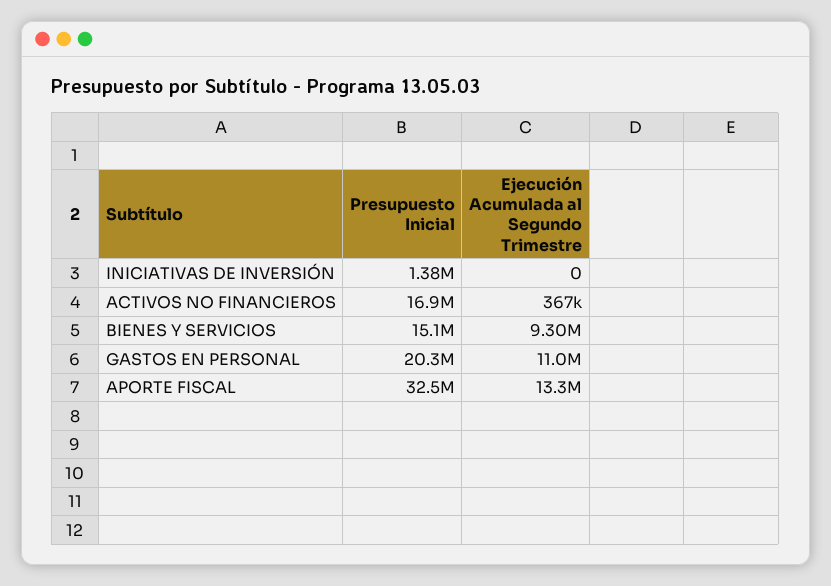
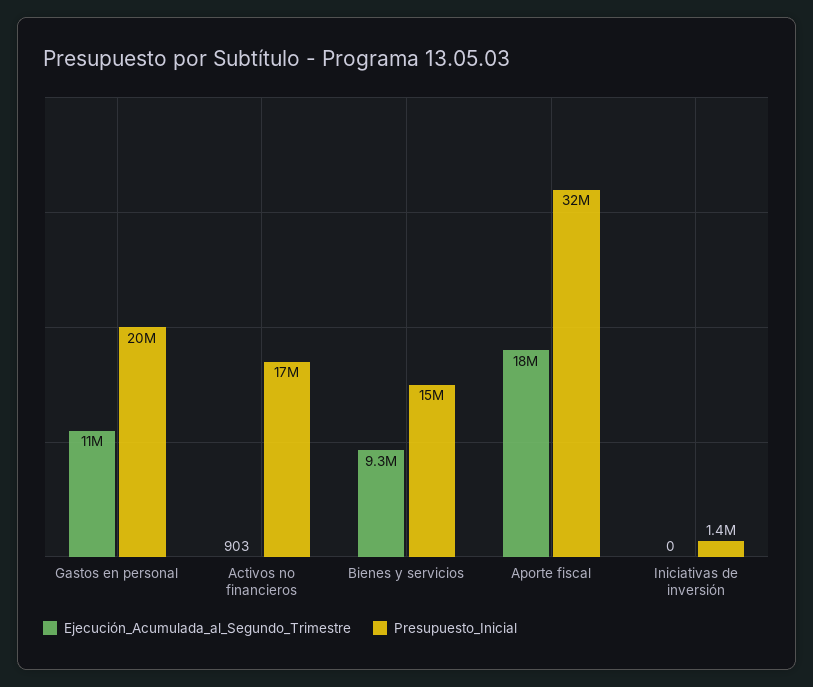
Ejecución Acumulada al Segundo Trimestre, ACTIVOS NO FINANCIEROS: 367000 -> 903
Ejecución Acumulada al Segundo Trimestre, APORTE FISCAL: 13300000 -> 18000000

